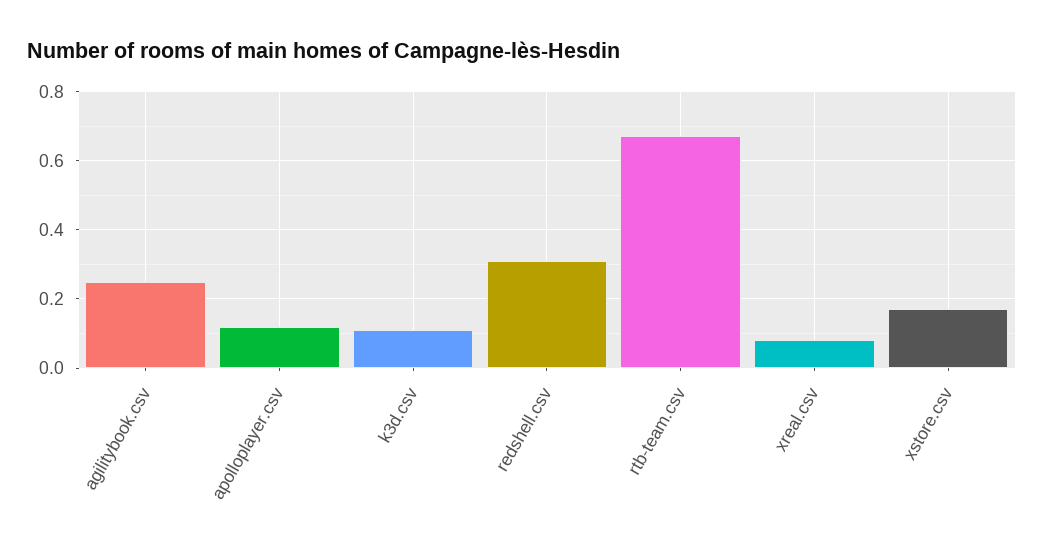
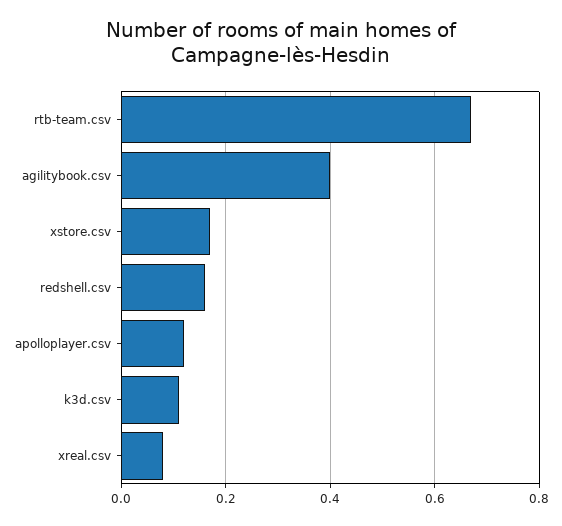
agilitybook.csv: 0.25 -> 0.4
redshell.csv: 0.3 -> 0.15

